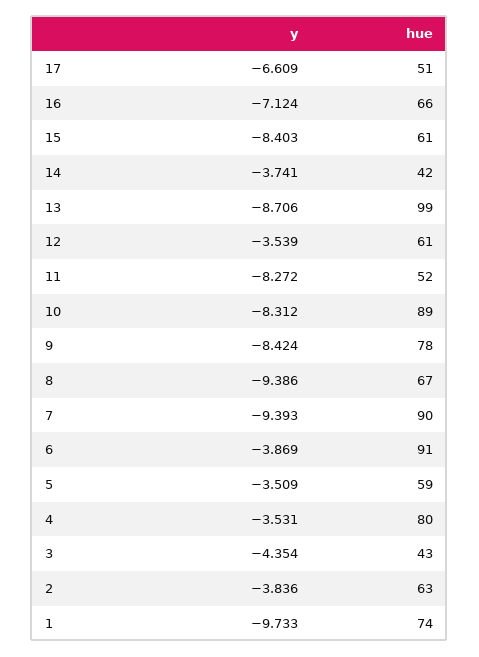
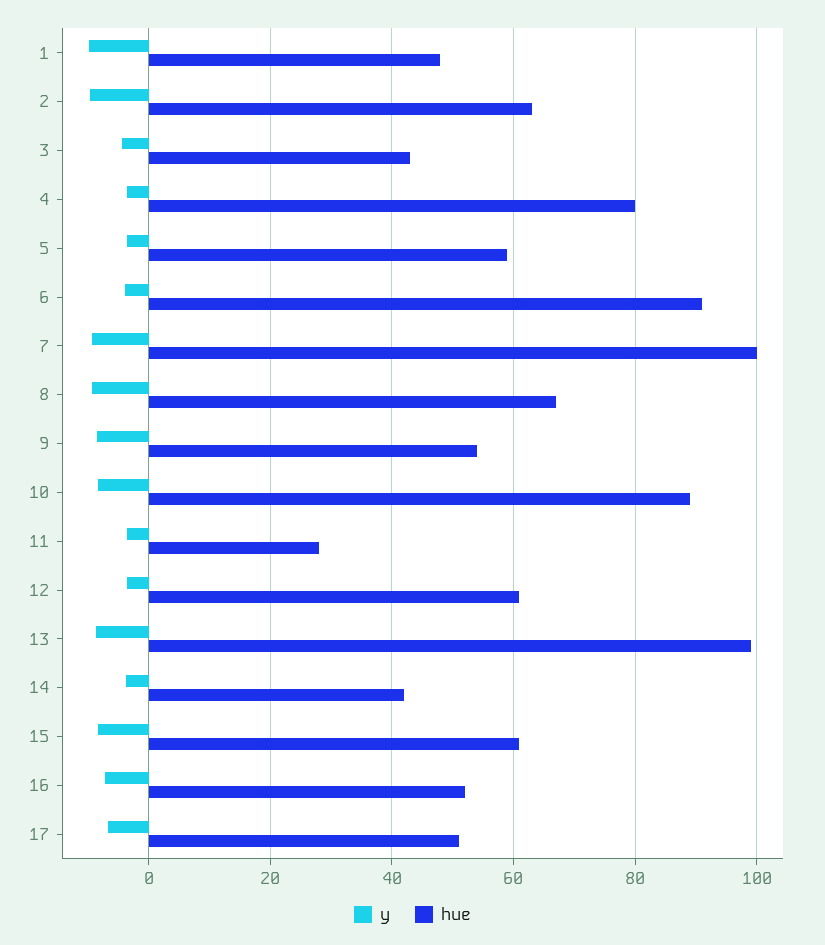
hue, 16: 66 -> 52
y, 11: -8.272 -> -4
hue, 11: 52 -> 28
hue, 9: 78 -> 54
hue, 7: 90 -> 100
y, 2: -3.836 -> -10
hue, 1: 74 -> 48

